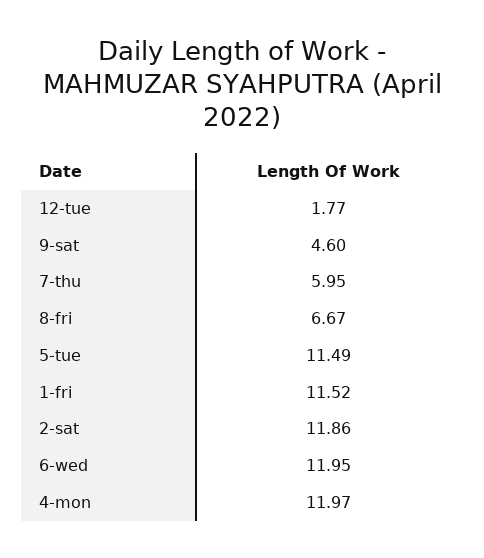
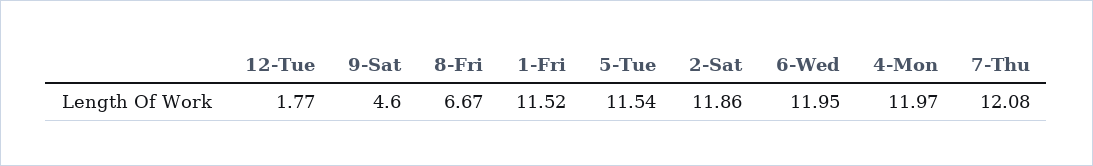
7-thu: 5.95 -> 12.08
5-tue: 11.49 -> 11.54

